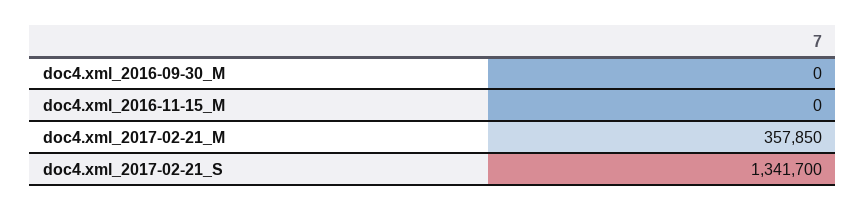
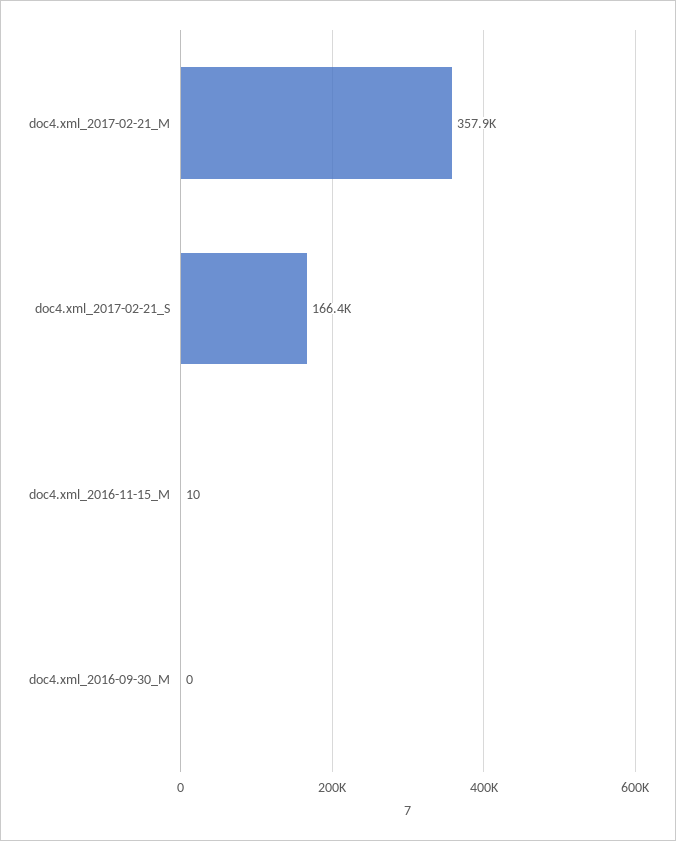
doc4.xml_2016-11-15_M: 0 -> 10
doc4.xml_2017-02-21_S: 1341700 -> 166400

